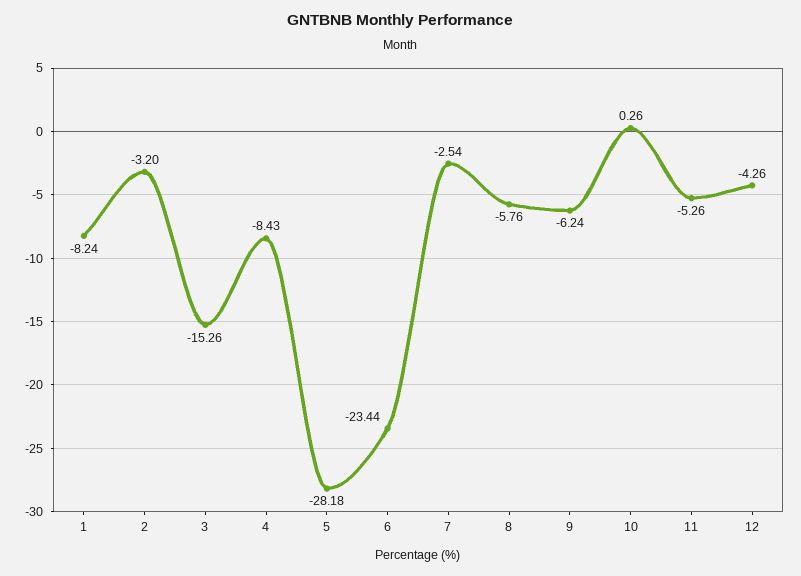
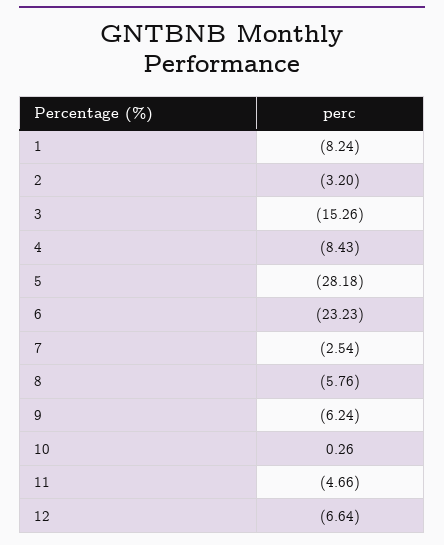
6: -23.44 -> -23.23
11: -5.26 -> -4.66
12: -4.26 -> -6.64

